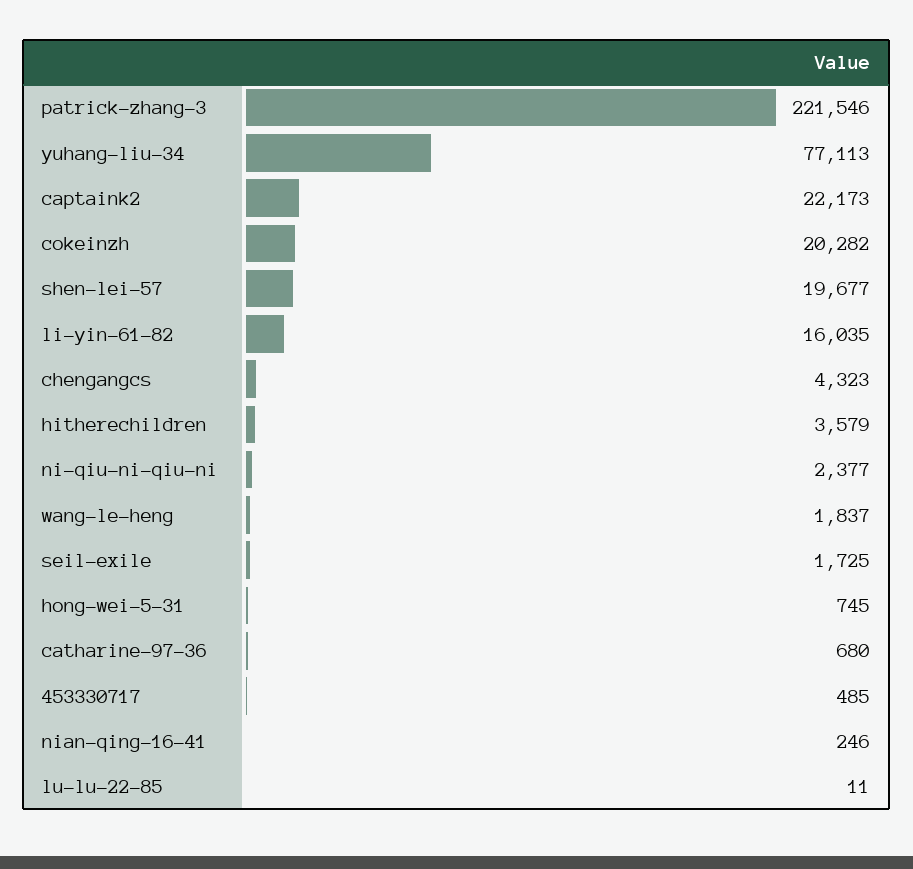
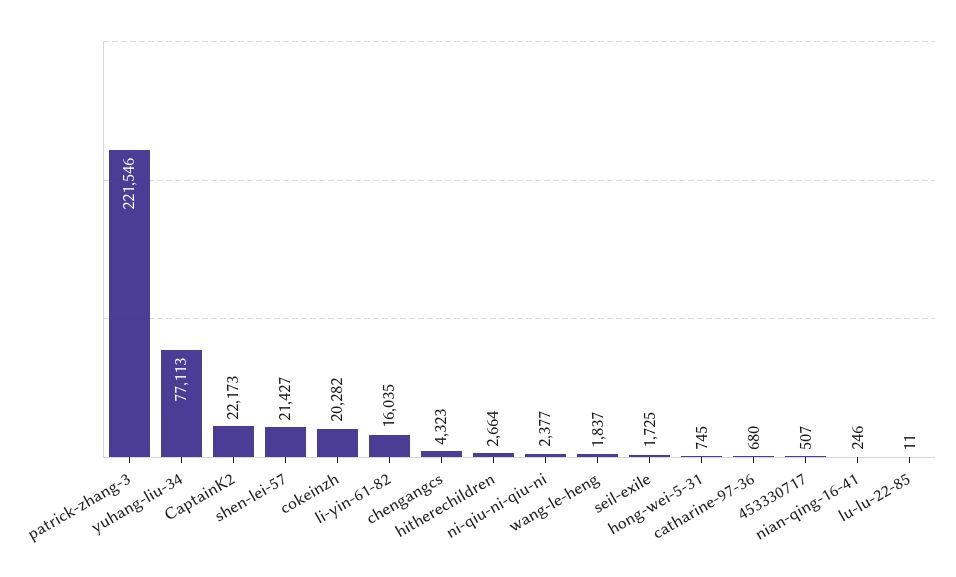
shen-lei-57: 19677 -> 21427
hitherechildren: 3579 -> 2664
453330717: 485 -> 507

